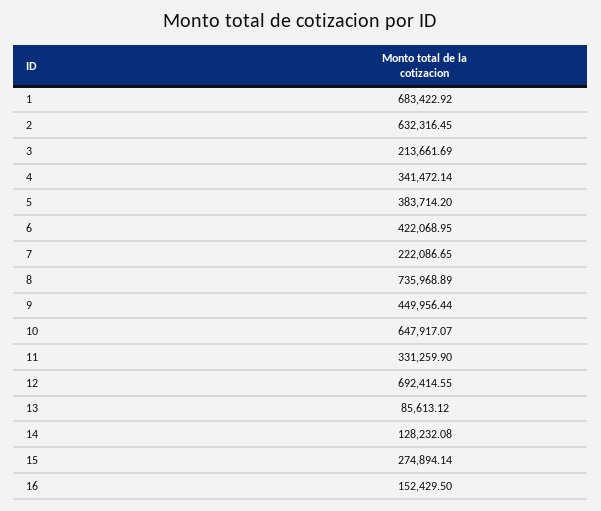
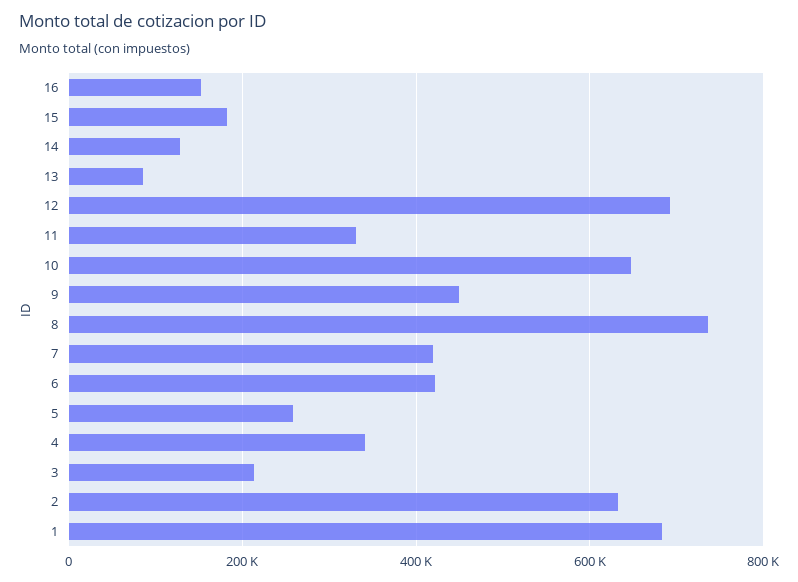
5: 383714.2 -> 260000
7: 222086.65 -> 420000
15: 274894.14 -> 180000

